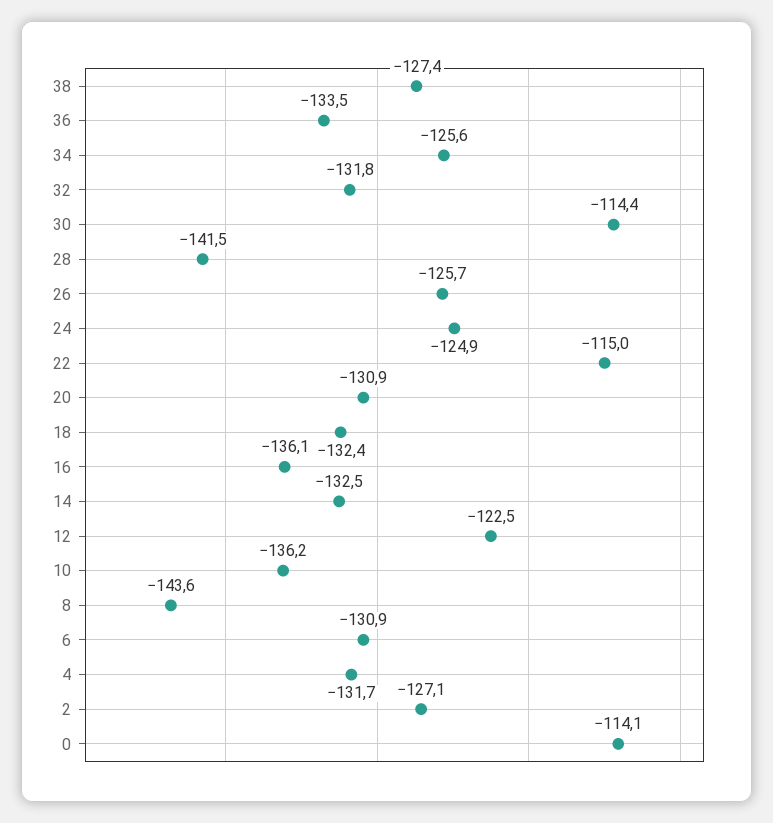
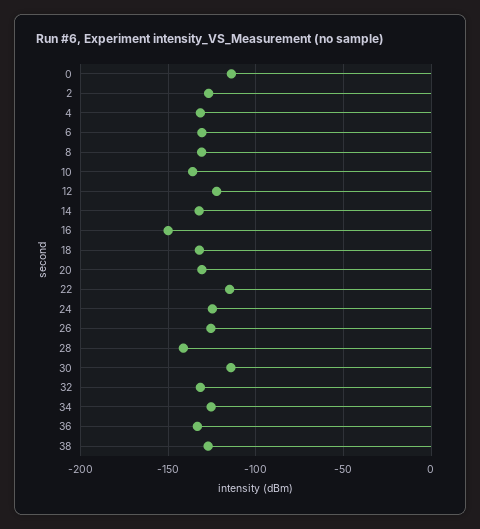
16: -136.1 -> -150
8: -143.6 -> -130

